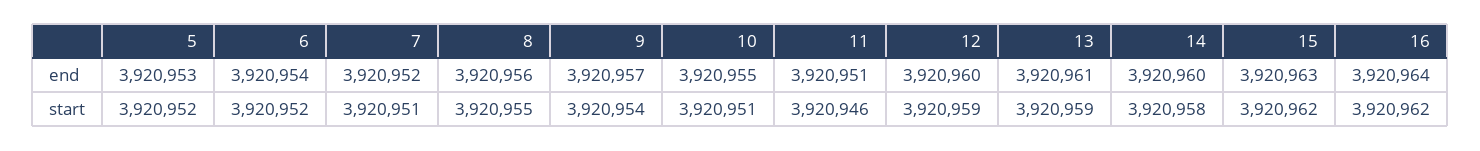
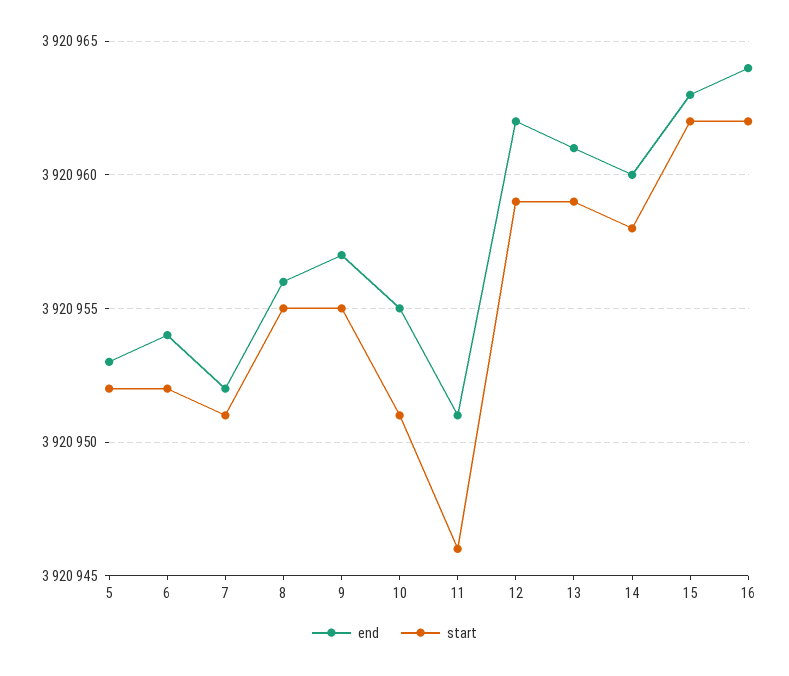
end, 12: 3920960 -> 3920962
start, 9: 3920954 -> 3920955

